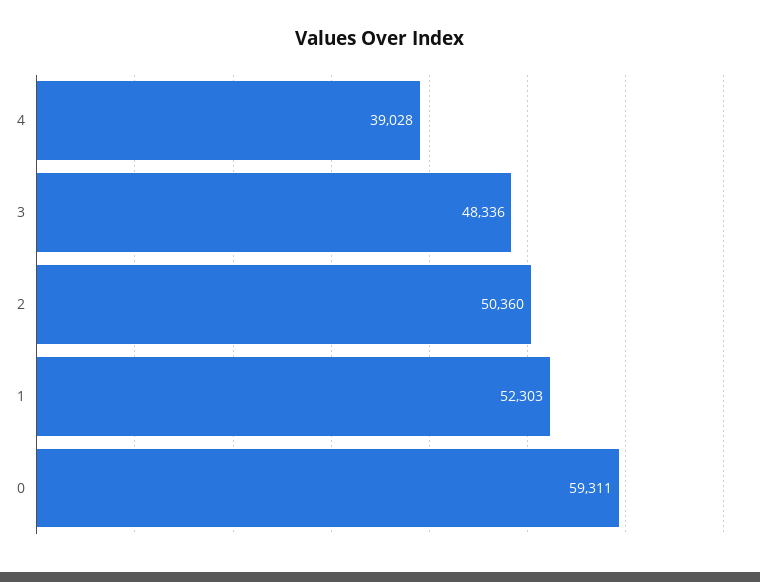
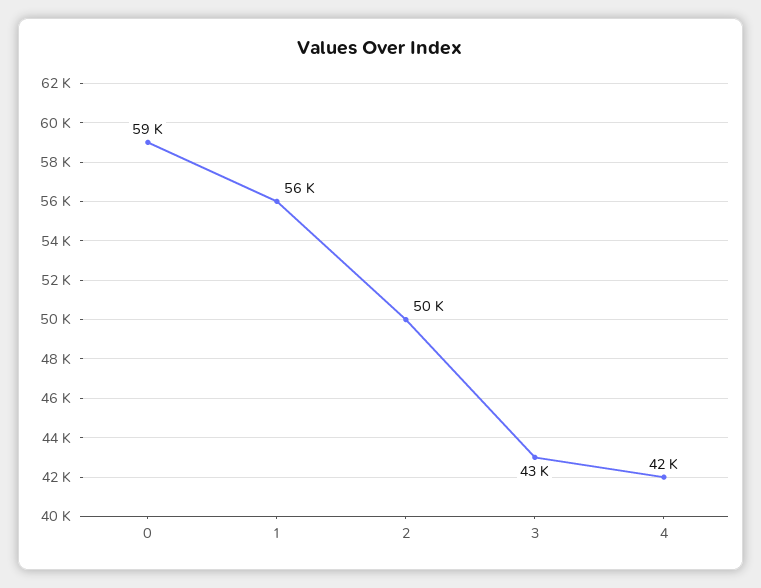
4: 39028 -> 42000
3: 48336 -> 43000
1: 52303 -> 56000

